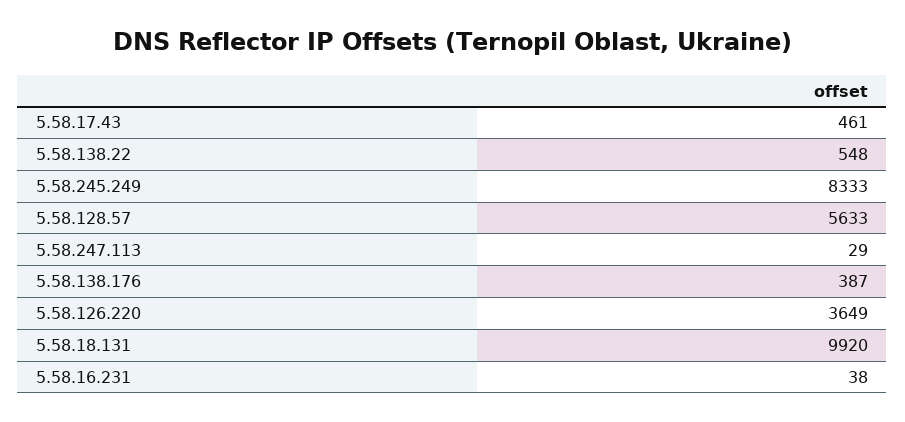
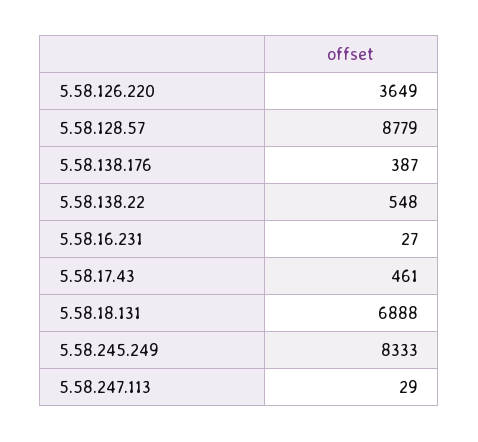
5.58.128.57: 5633 -> 8779
5.58.18.131: 9920 -> 6888
5.58.16.231: 38 -> 27

